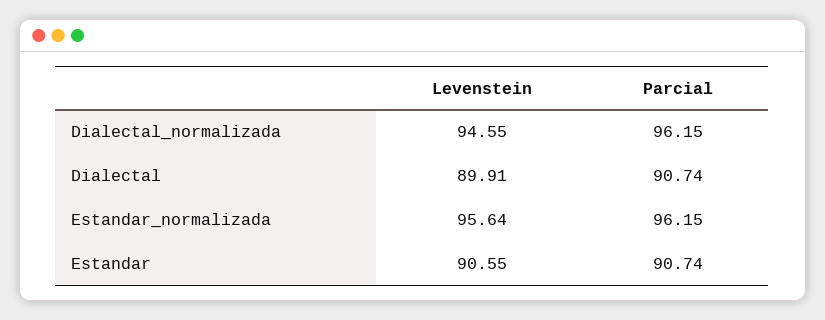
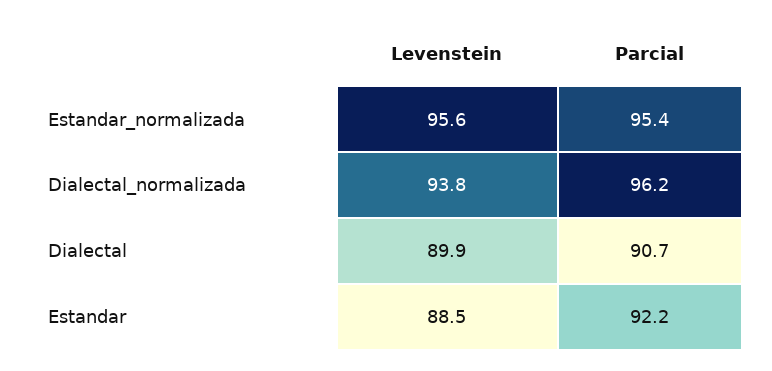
Levenstein, Dialectal_normalizada: 94.55 -> 93.8
Parcial, Estandar_normalizada: 96.15 -> 95.4
Levenstein, Estandar: 90.55 -> 88.5
Parcial, Estandar: 90.74 -> 92.2

